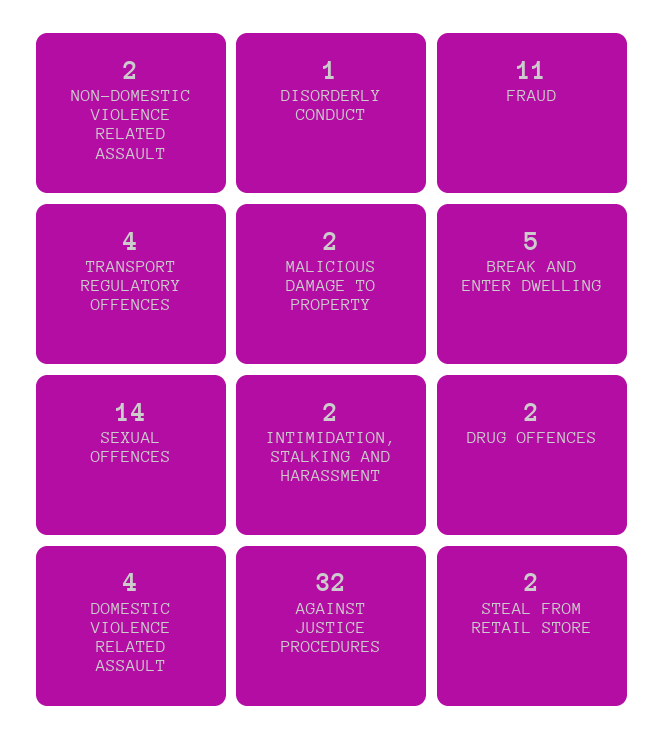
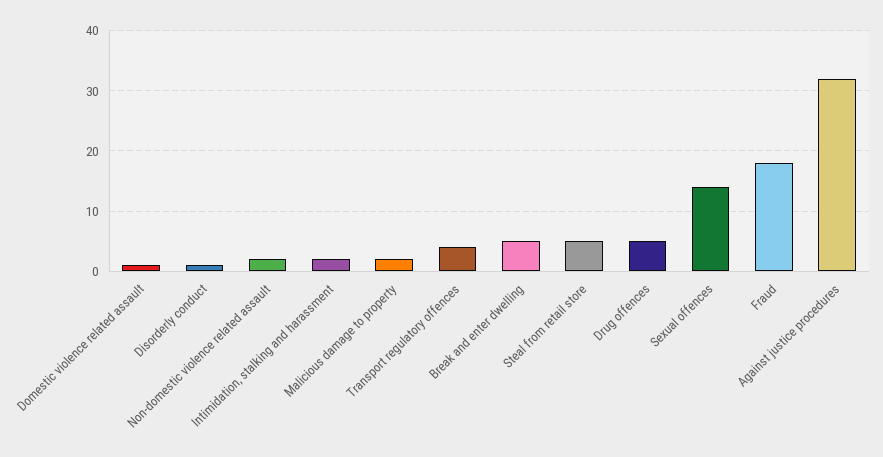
FRAUD: 11 -> 18
DRUG OFFENCES: 2 -> 5
DOMESTIC VIOLENCE RELATED ASSAULT: 4 -> 1
STEAL FROM RETAIL STORE: 2 -> 5

